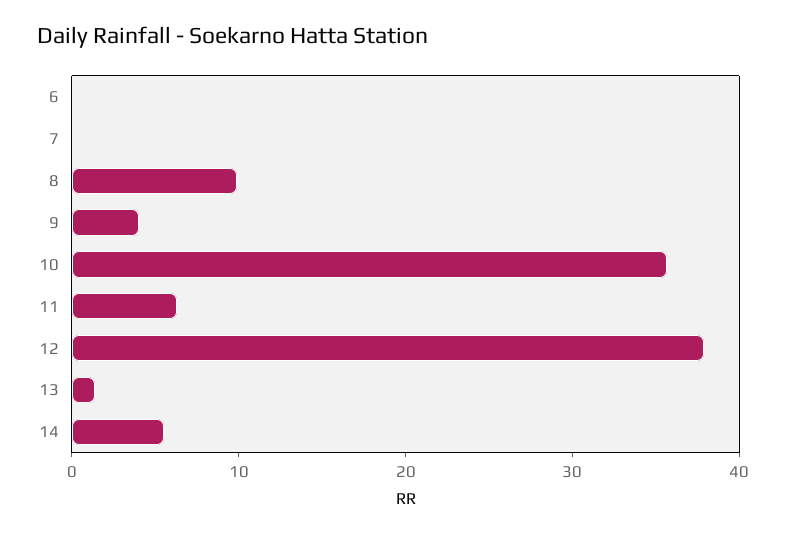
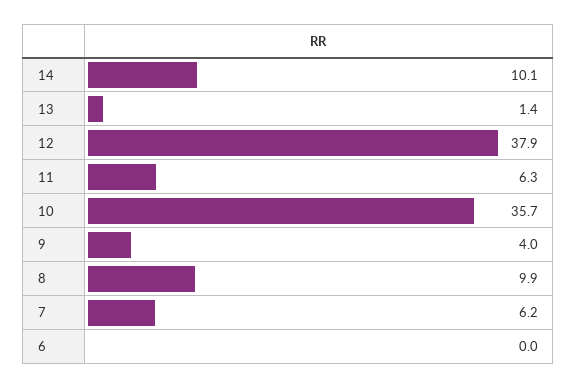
7: 0 -> 6.2
14: 6 -> 10.1

